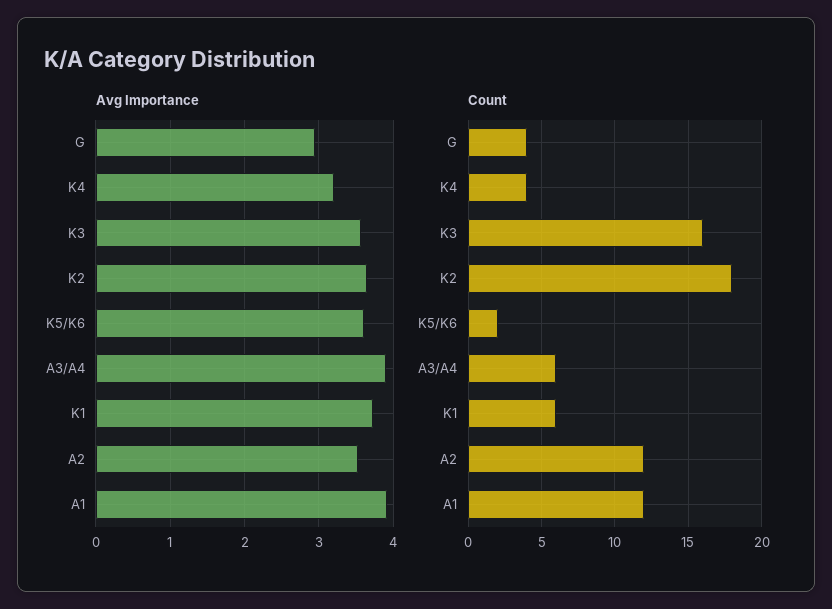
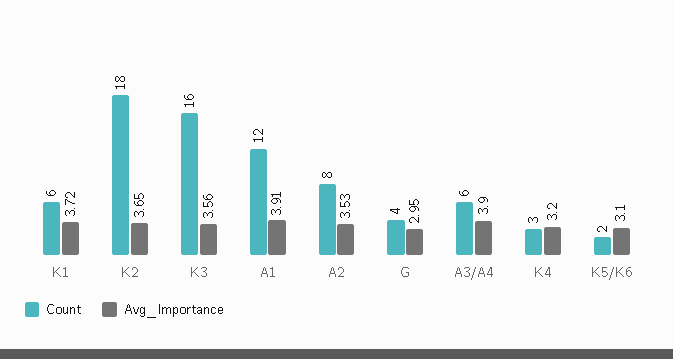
Avg Importance, K5/K6: 3.6 -> 3.1
Count, K4: 4 -> 3
Count, A2: 12 -> 8

